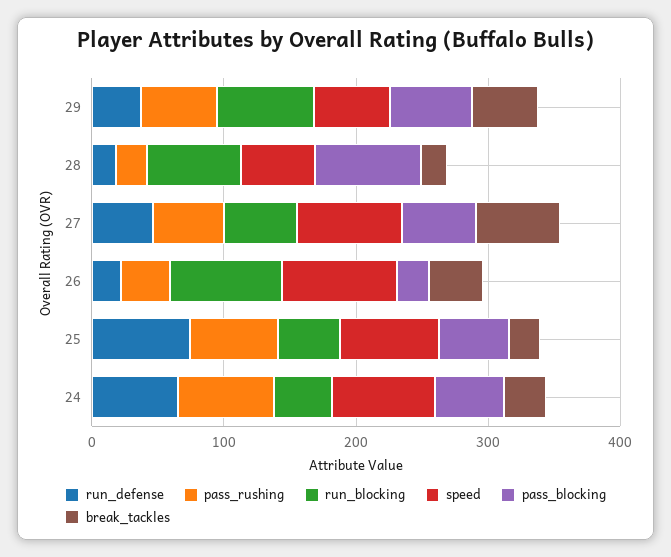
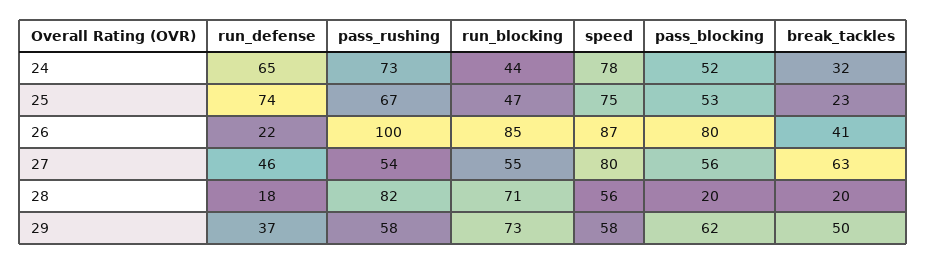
pass_rushing, 28: 20 -> 82
pass_blocking, 28: 80 -> 20
pass_rushing, 26: 40 -> 100
pass_blocking, 26: 20 -> 80

